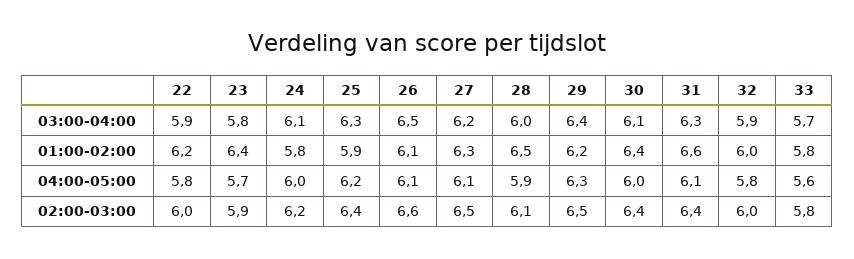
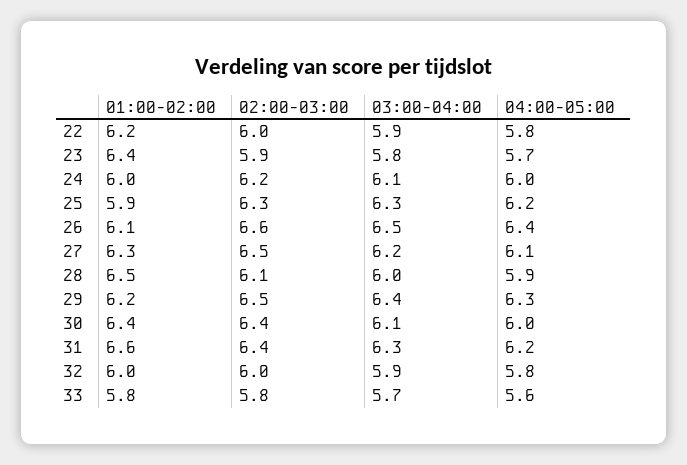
24, 01:00-02:00: 5.8 -> 6
26, 04:00-05:00: 6.1 -> 6.4
31, 04:00-05:00: 6.1 -> 6.2
25, 02:00-03:00: 6.4 -> 6.3

